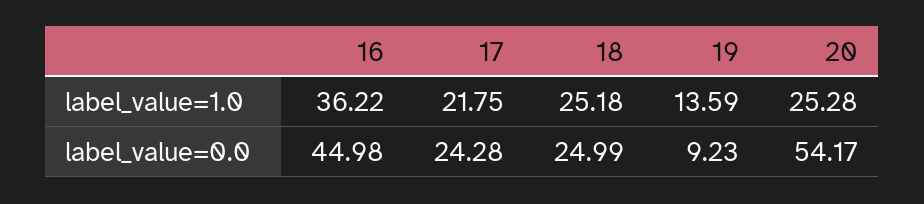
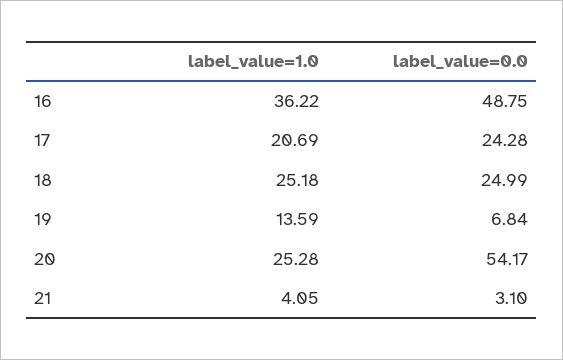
17, label_value=1.0: 21.75 -> 20.69
16, label_value=0.0: 44.98 -> 48.75
19, label_value=0.0: 9.23 -> 6.84
21, label_value=1.0: none -> 4.05
21, label_value=0.0: none -> 3.1

